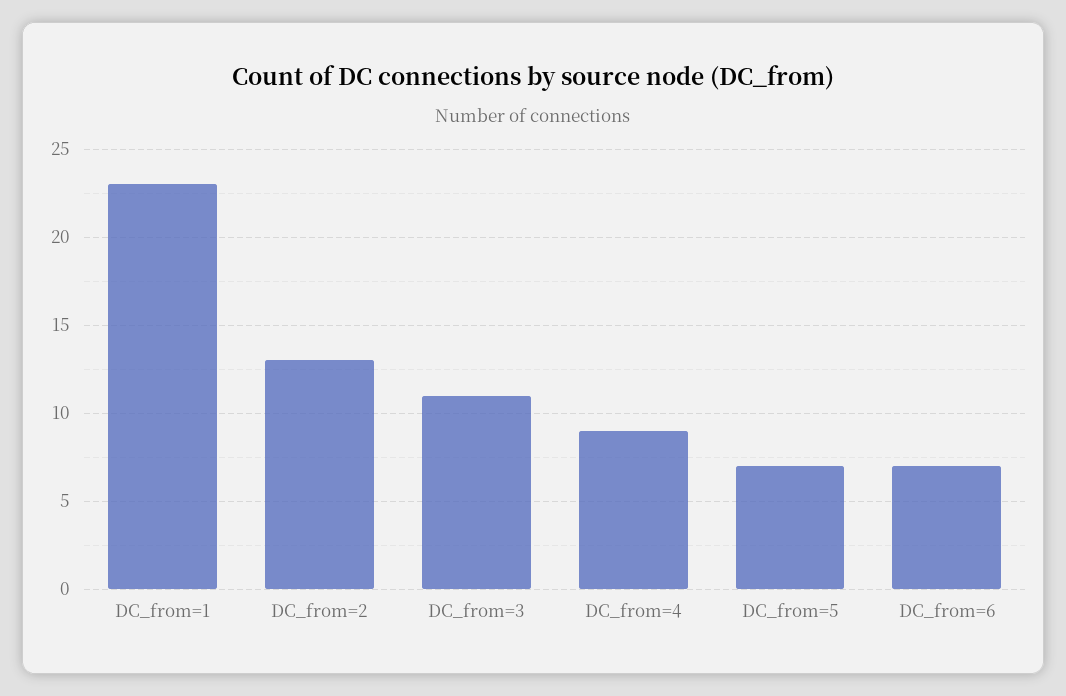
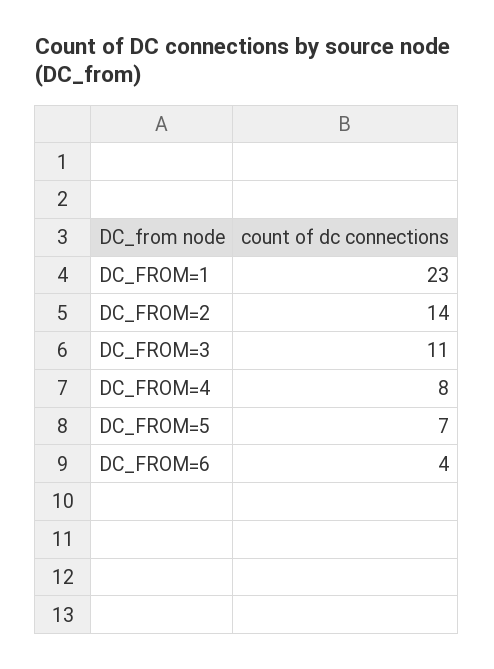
DC_from=2: 13 -> 14
DC_from=4: 9 -> 8
DC_from=6: 7 -> 4

